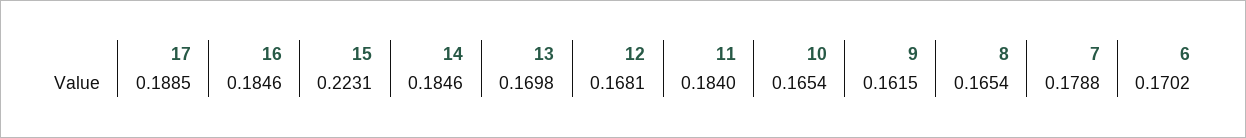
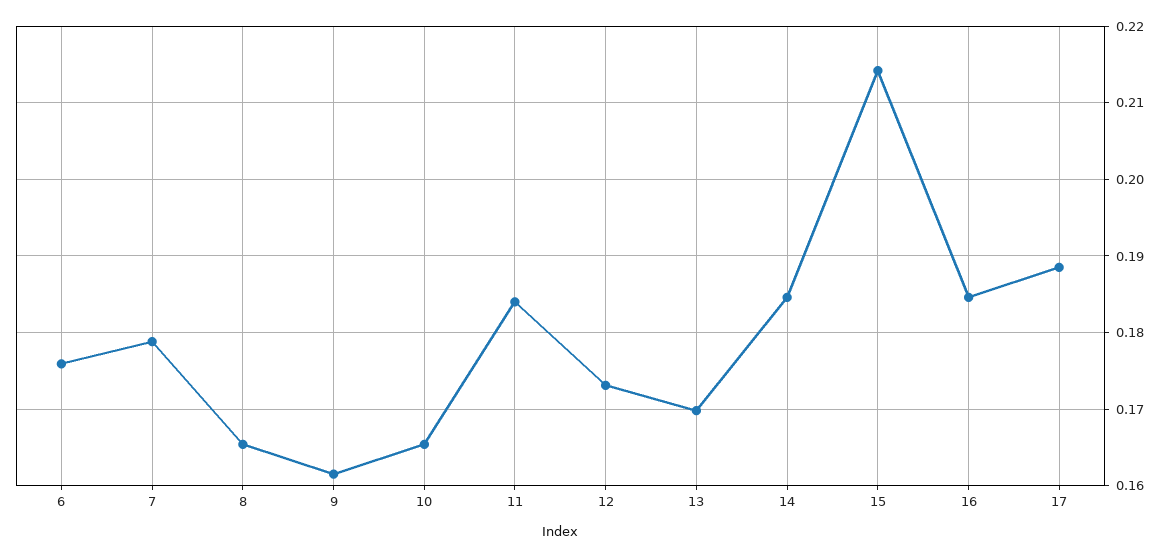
15: 0.2231 -> 0.214
12: 0.1681 -> 0.173
6: 0.1702 -> 0.176

